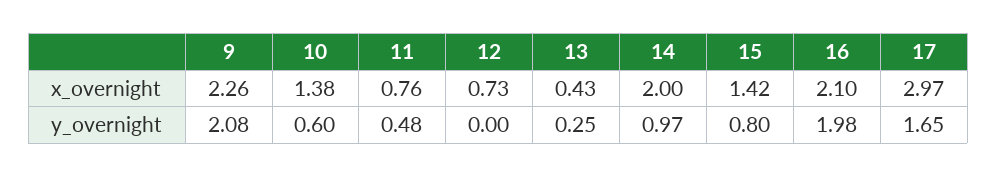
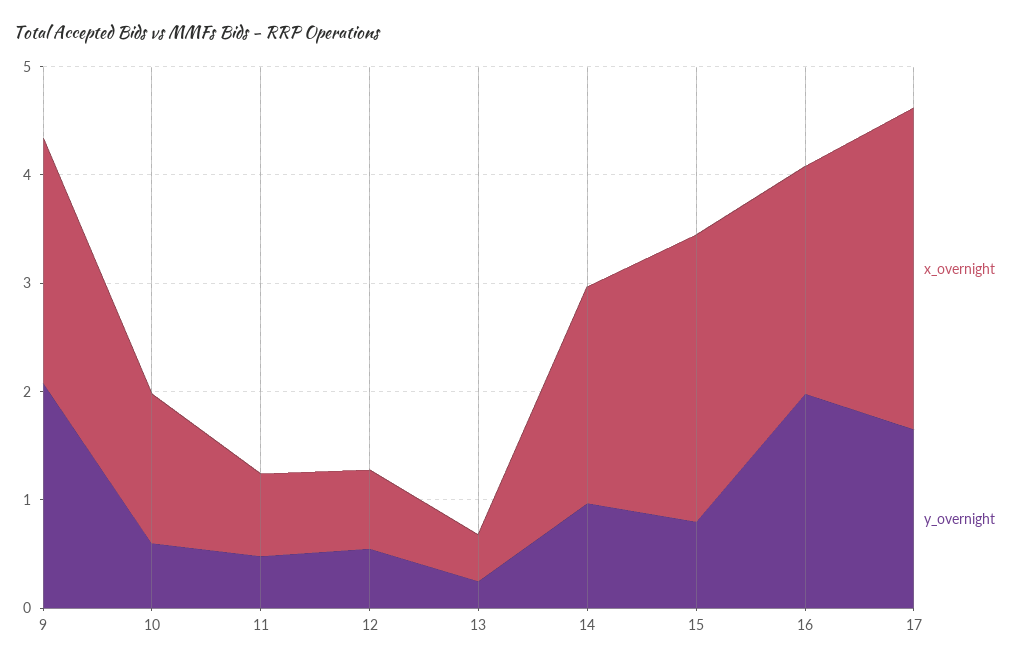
x_overnight, 15: 1.42 -> 2.6
y_overnight, 12: 0 -> 0.6

